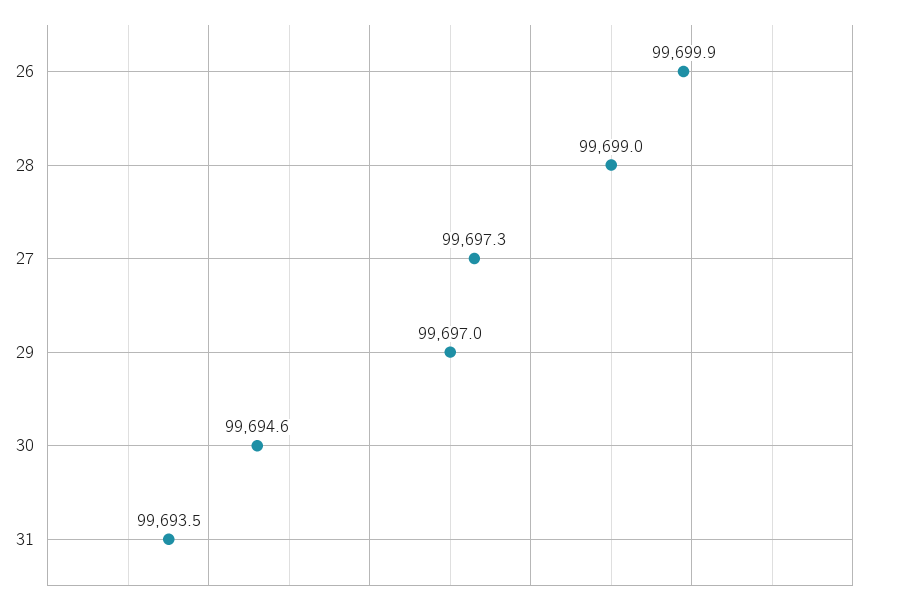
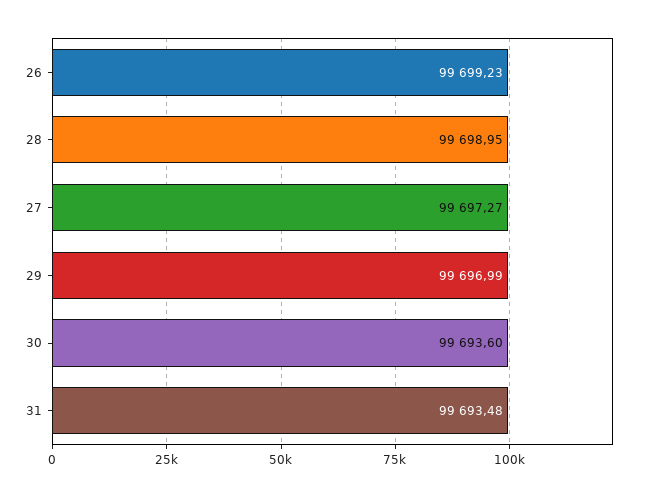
26: 99699.9 -> 99699.23
30: 99694.6 -> 99693.6

